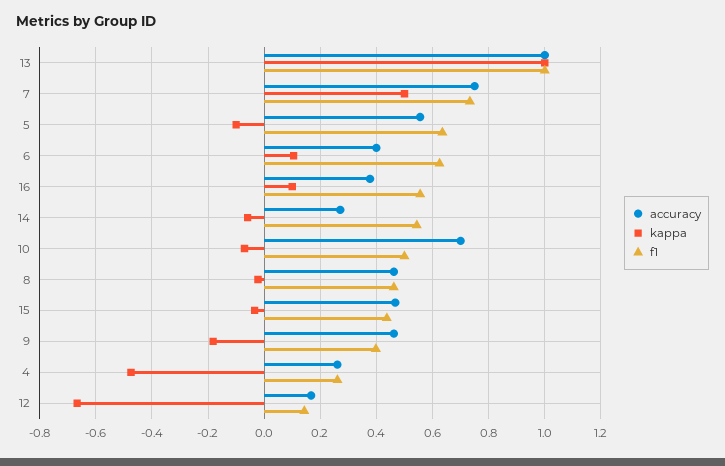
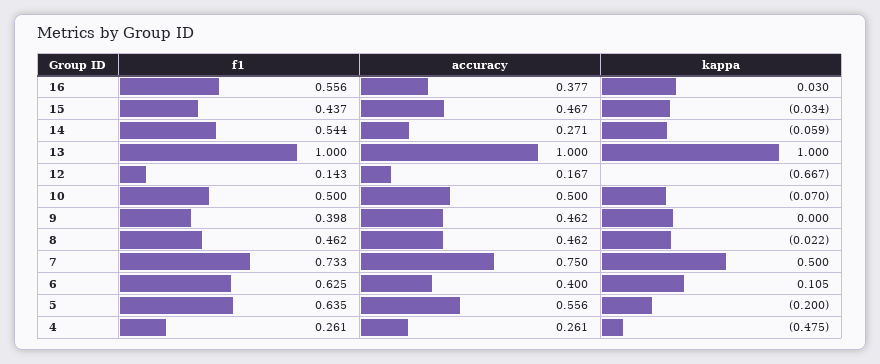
kappa, 5: -0.1 -> -0.2
kappa, 16: 0.1 -> 0.03
accuracy, 10: 0.7 -> 0.5
kappa, 9: -0.175 -> 0

